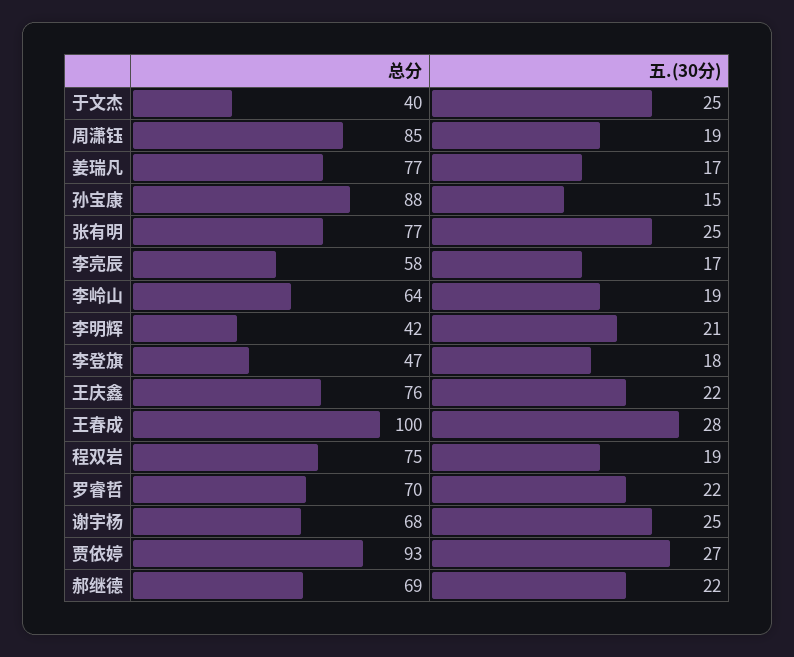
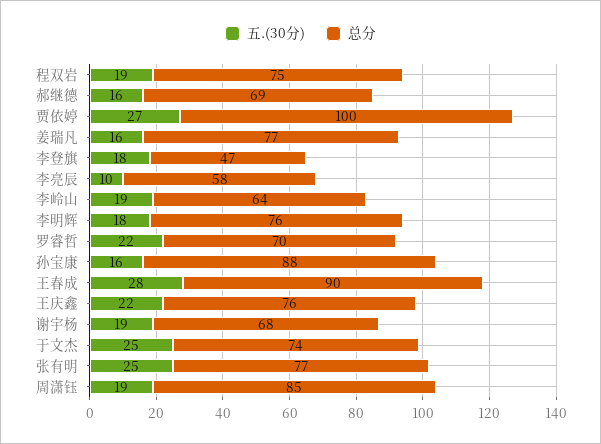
总分, 于文杰: 40 -> 74
五.(30分), 姜瑞凡: 17 -> 16
五.(30分), 孙宝康: 15 -> 16
五.(30分), 李亮辰: 17 -> 10
总分, 李明辉: 42 -> 76
五.(30分), 李明辉: 21 -> 18
总分, 王春成: 100 -> 90
五.(30分), 谢宇杨: 25 -> 19
总分, 贾依婷: 93 -> 100
五.(30分), 郝继德: 22 -> 16

